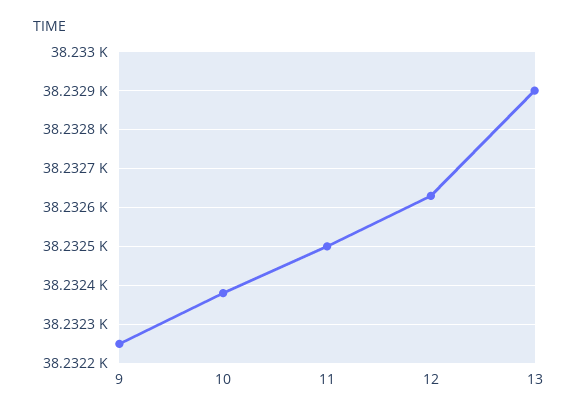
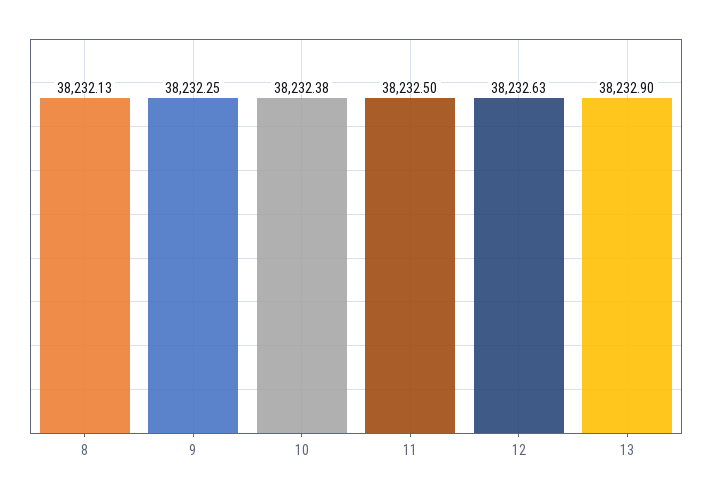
8: none -> 38232.13

